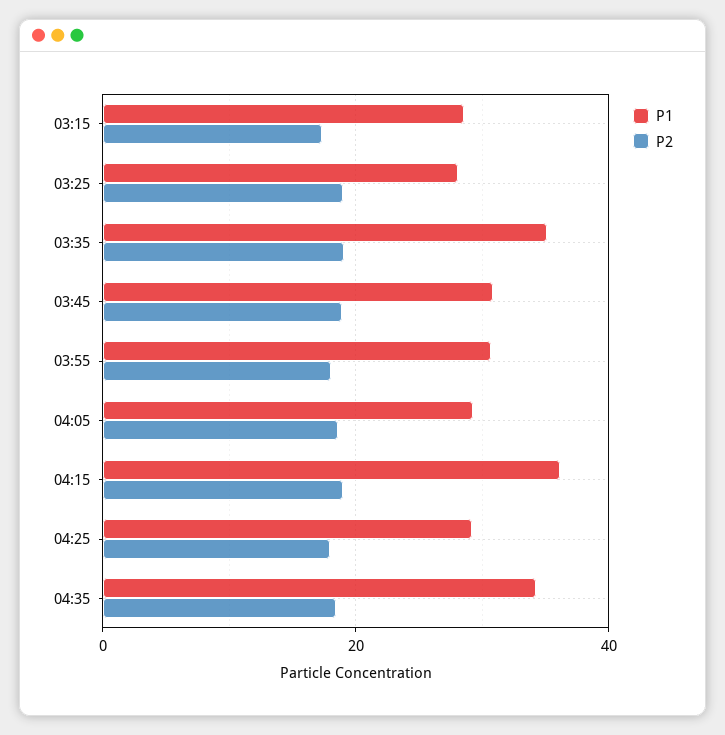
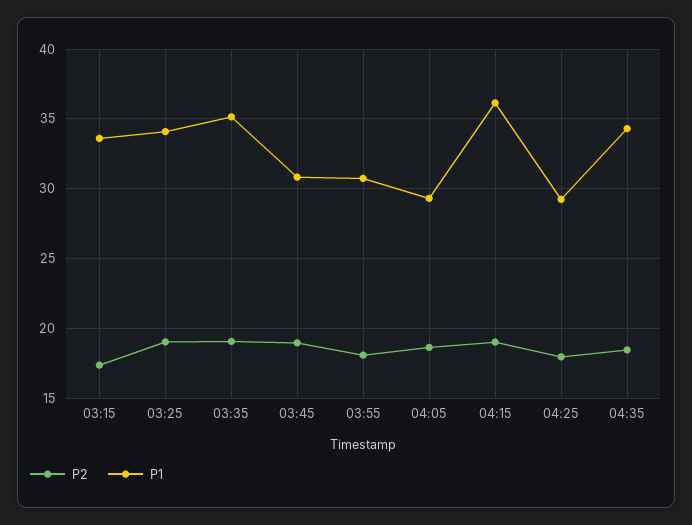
P1, 03:15: 28 -> 33.5
P1, 03:25: 28 -> 34

